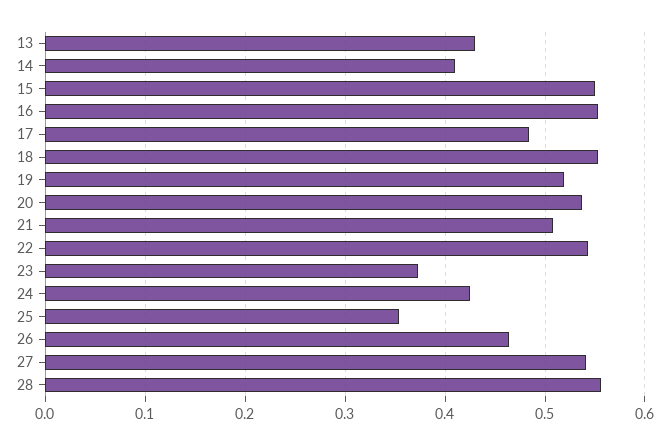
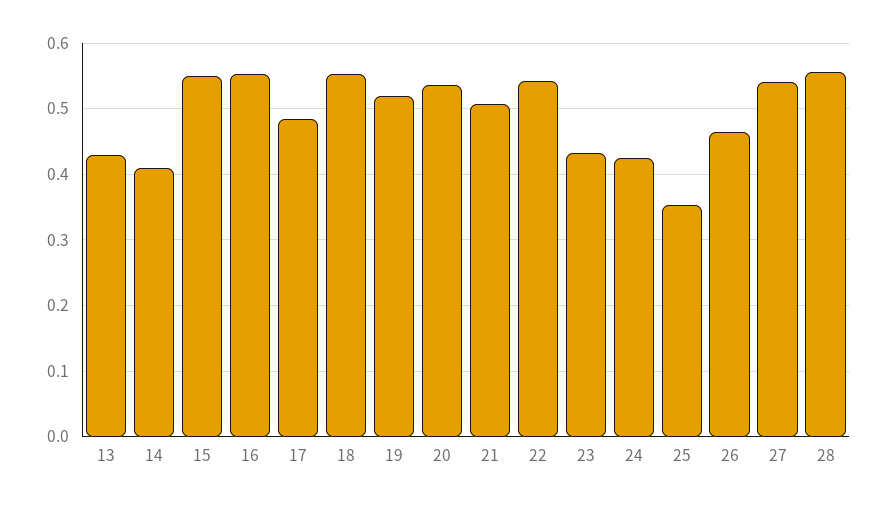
23: 0.37 -> 0.43

